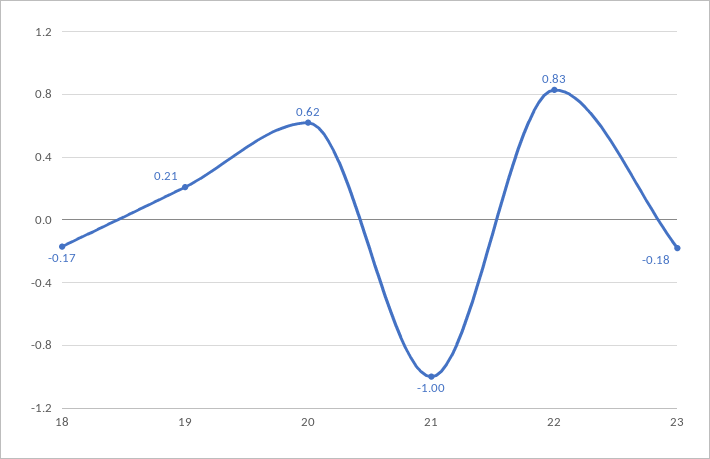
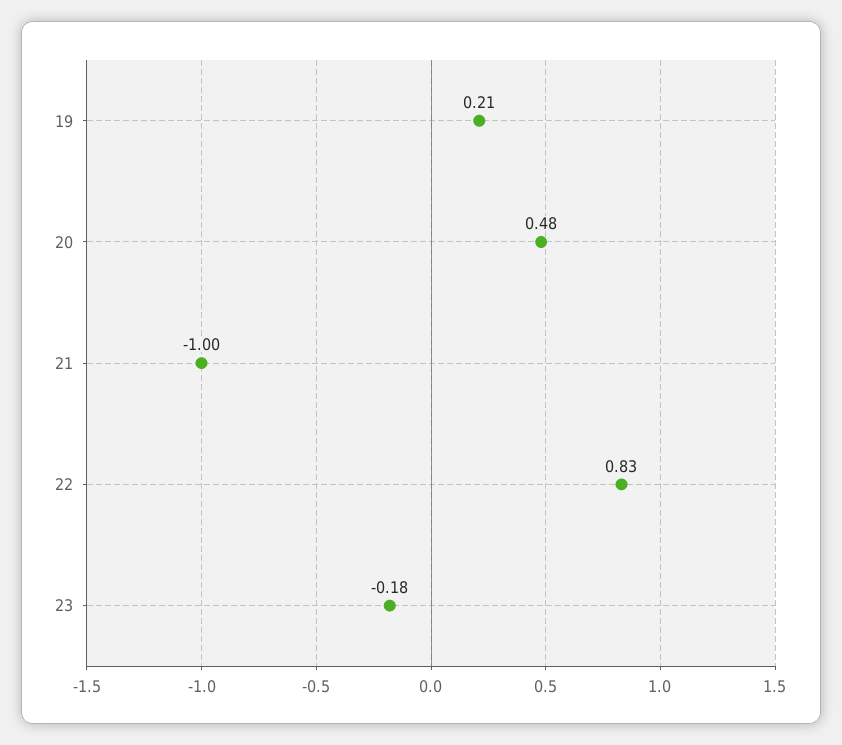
18: -0.17 -> none
20: 0.62 -> 0.48

